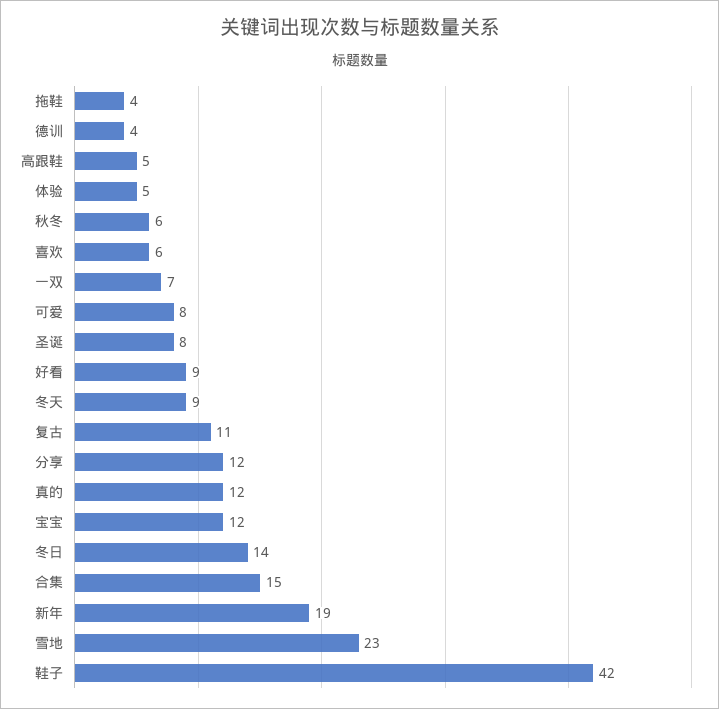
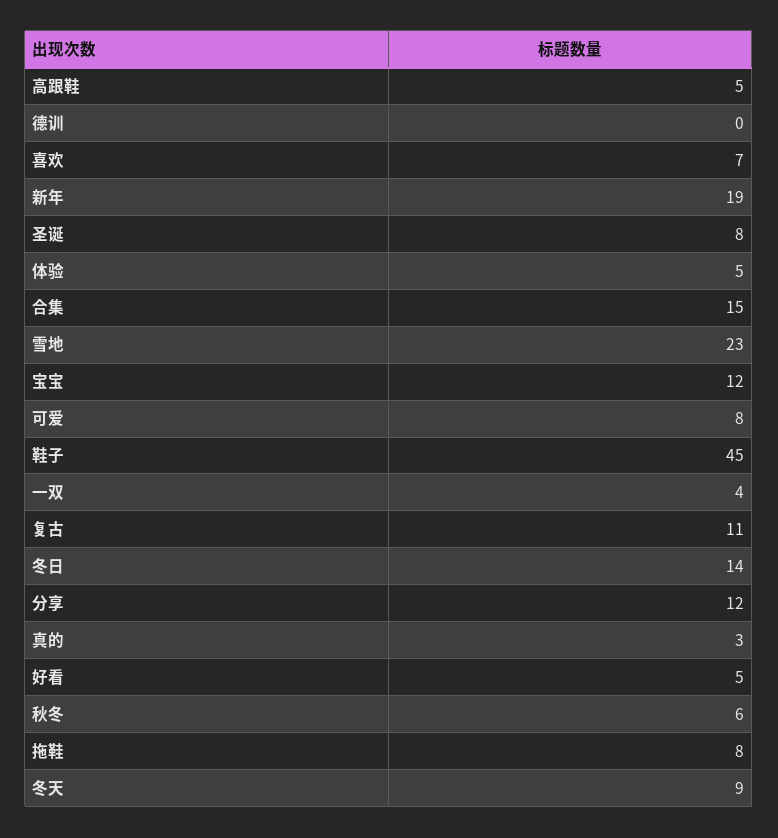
拖鞋: 4 -> 8
德训: 4 -> 0
喜欢: 6 -> 7
一双: 7 -> 4
好看: 9 -> 5
真的: 12 -> 3
鞋子: 42 -> 45

